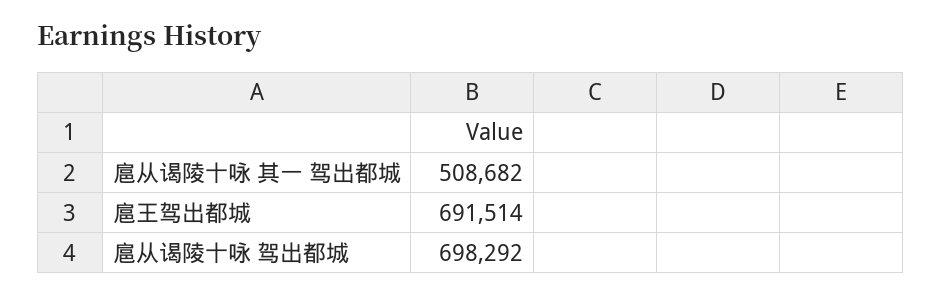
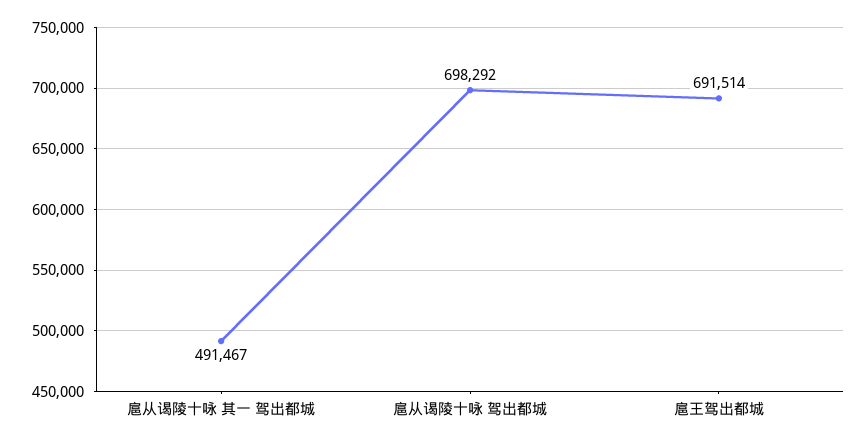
扈从谒陵十咏 其一 驾出都城: 508682 -> 491467

